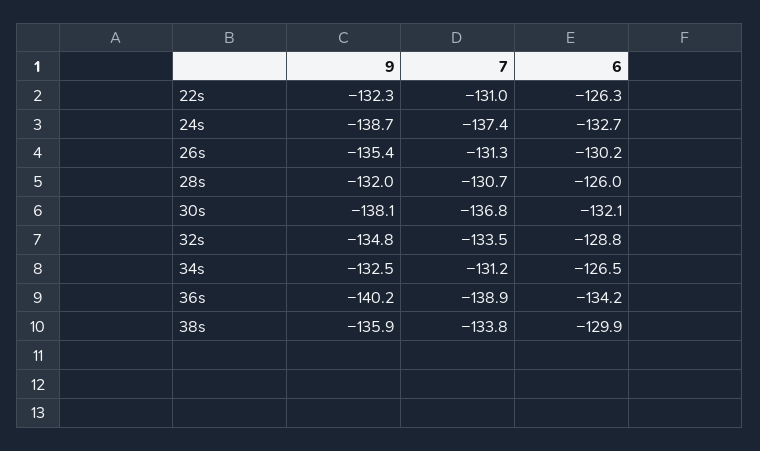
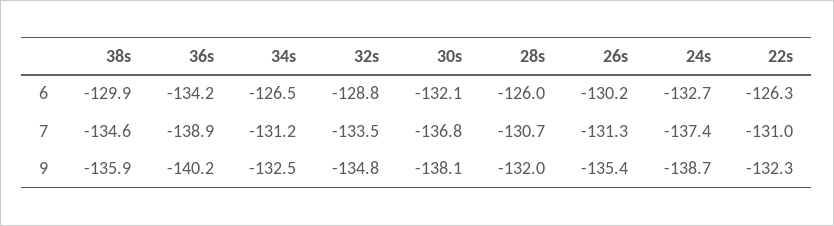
7, 38s: -133.8 -> -134.6

